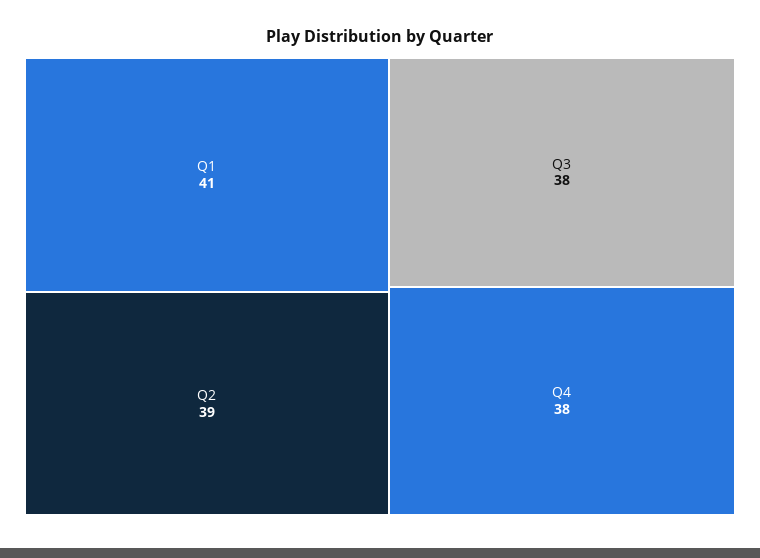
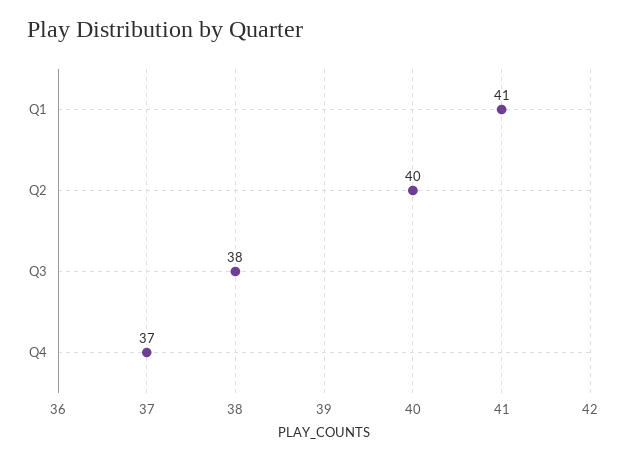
Q2: 39 -> 40
Q4: 38 -> 37

